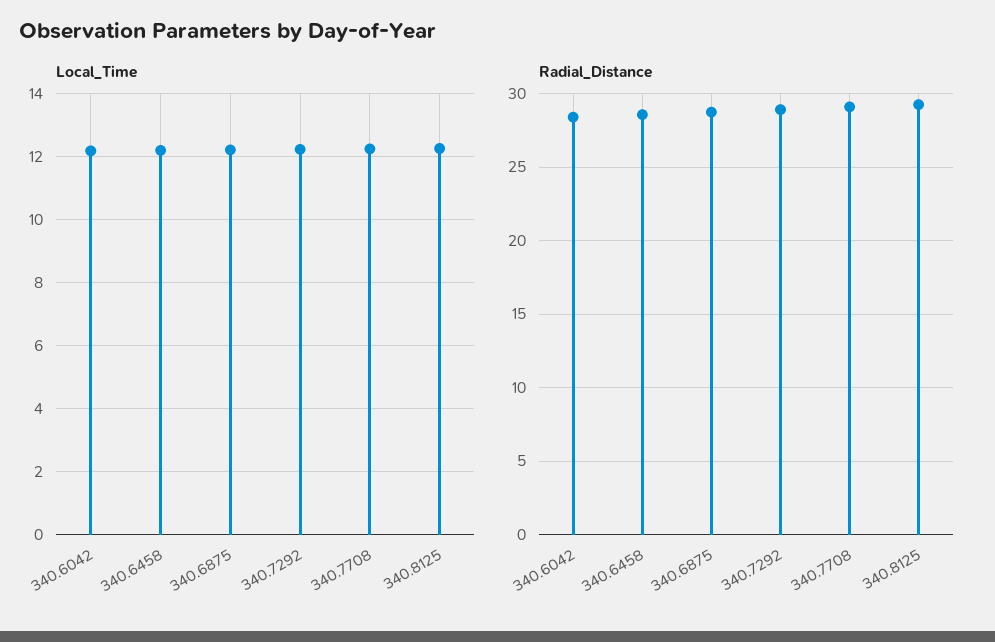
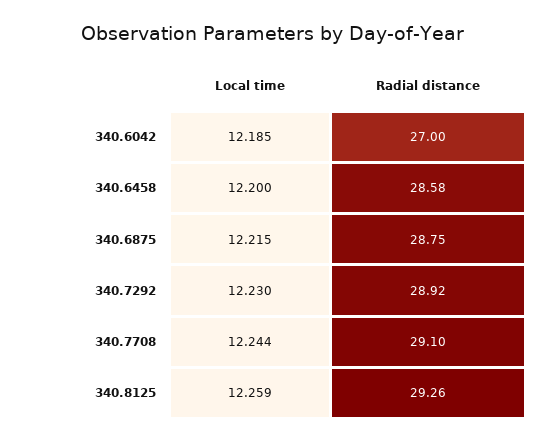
Radial_Distance, 340.6042: 28.5 -> 27

